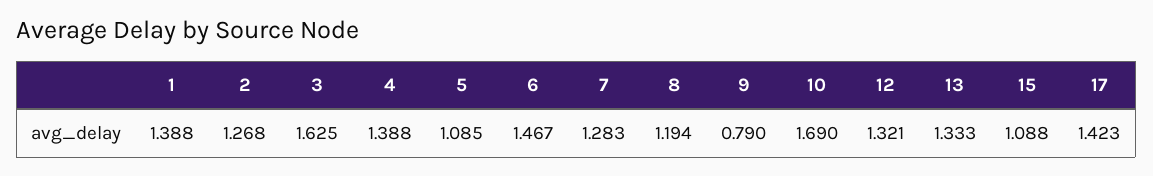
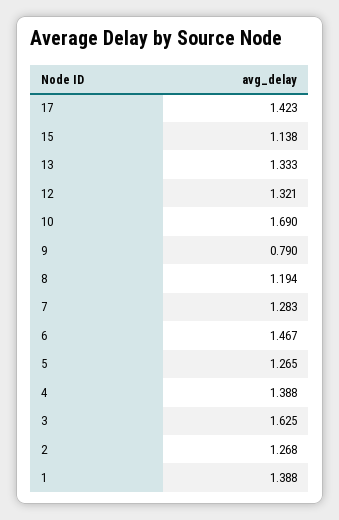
5: 1.085 -> 1.265
15: 1.088 -> 1.138

